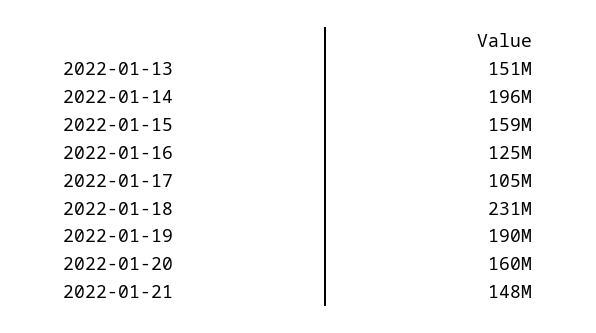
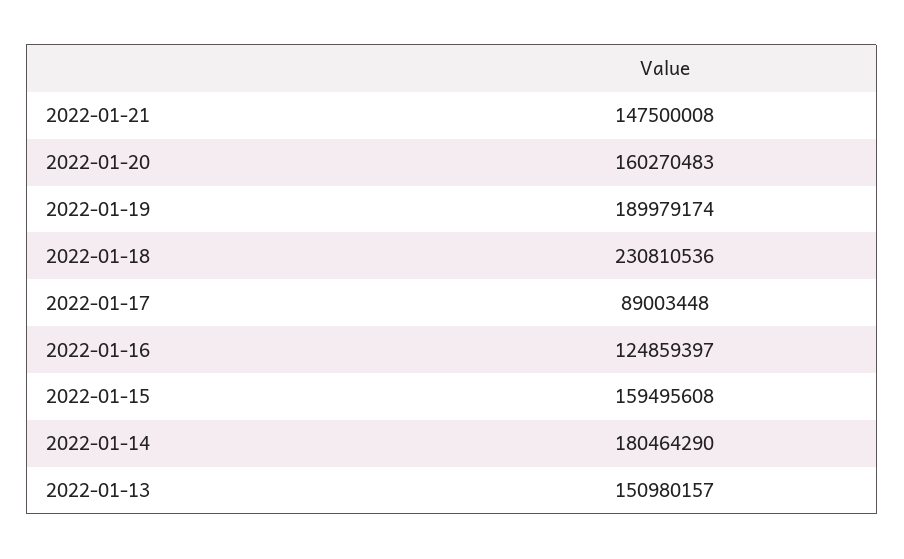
2022-01-14: 196000000 -> 180464290
2022-01-17: 105000000 -> 89003448

